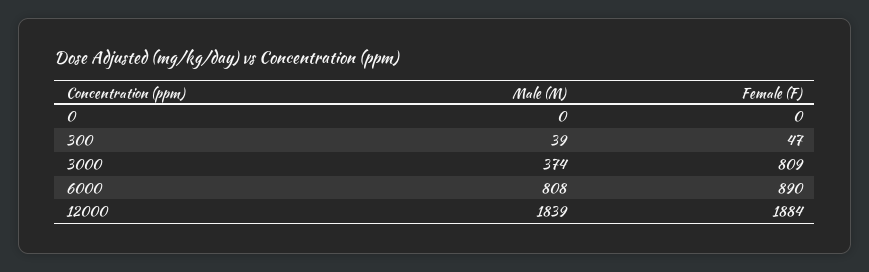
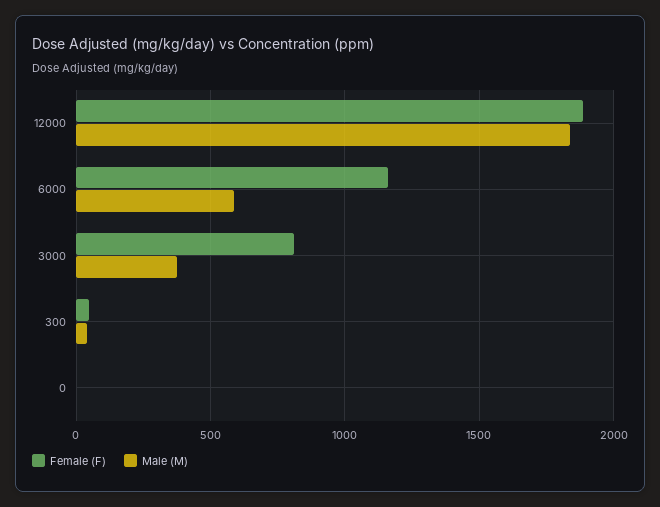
Male (M), 6000: 808 -> 600
Female (F), 6000: 890 -> 1150

